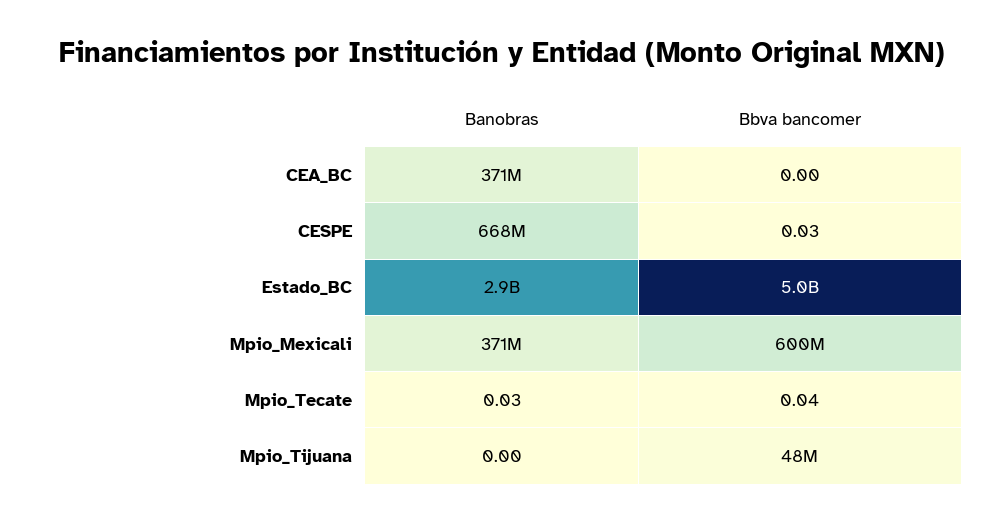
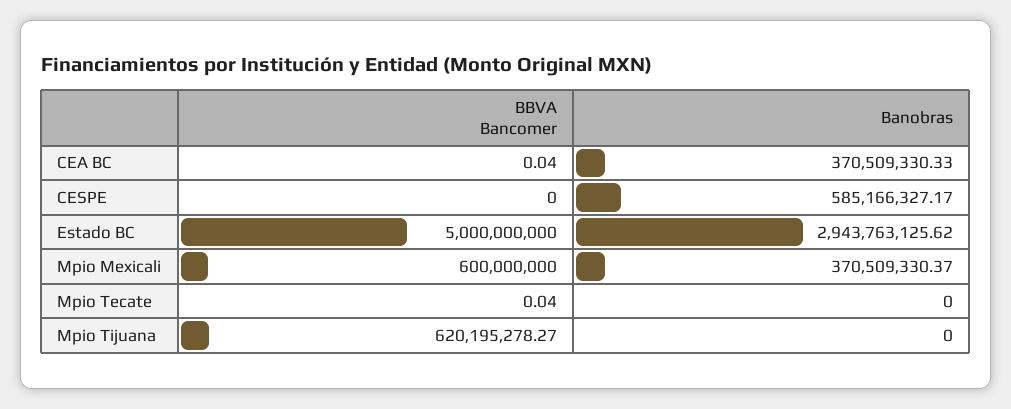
Bbva bancomer, CEA_BC: 0 -> 0.04
Banobras, CESPE: 668000000 -> 585166327.17
Bbva bancomer, CESPE: 0.03 -> 0
Banobras, Mpio_Tecate: 0.03 -> 0
Bbva bancomer, Mpio_Tijuana: 48000000 -> 620195278.27

